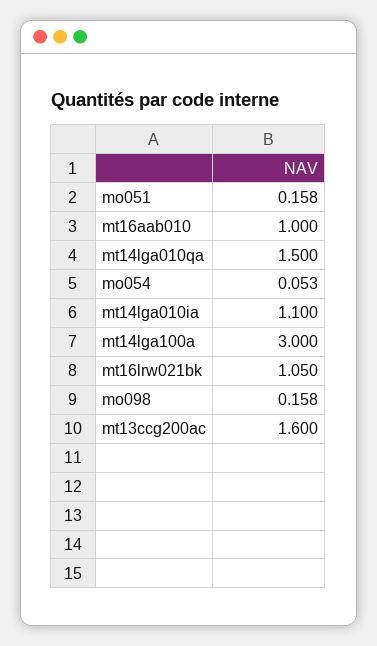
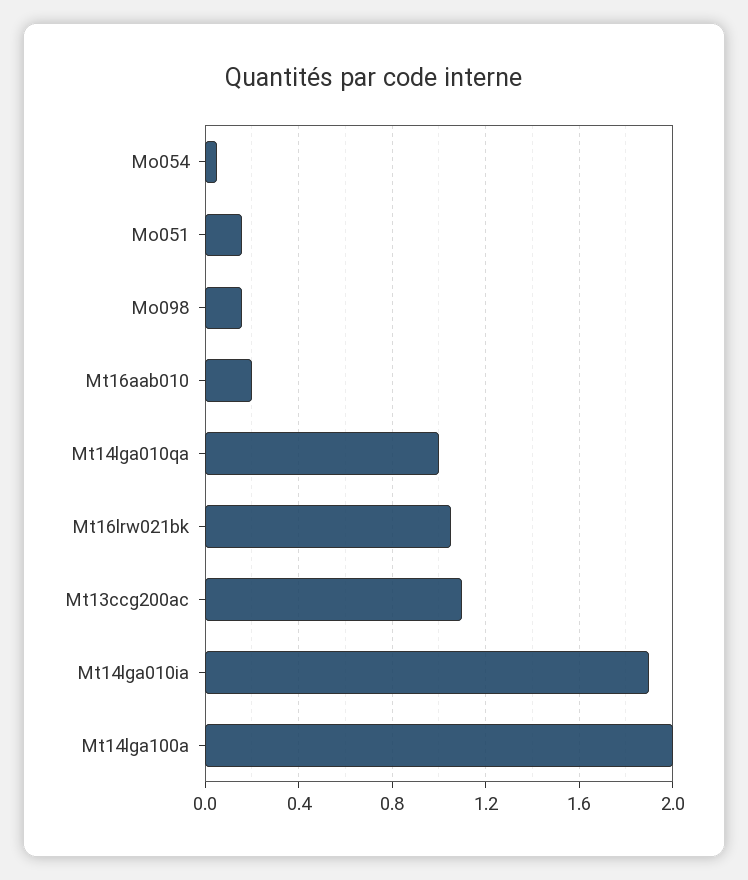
mt16aab010: 1 -> 0.2
mt14lga010qa: 1.5 -> 1
mt14lga010ia: 1.1 -> 1.9
mt14lga100a: 3 -> 2
mt13ccg200ac: 1.6 -> 1.1

